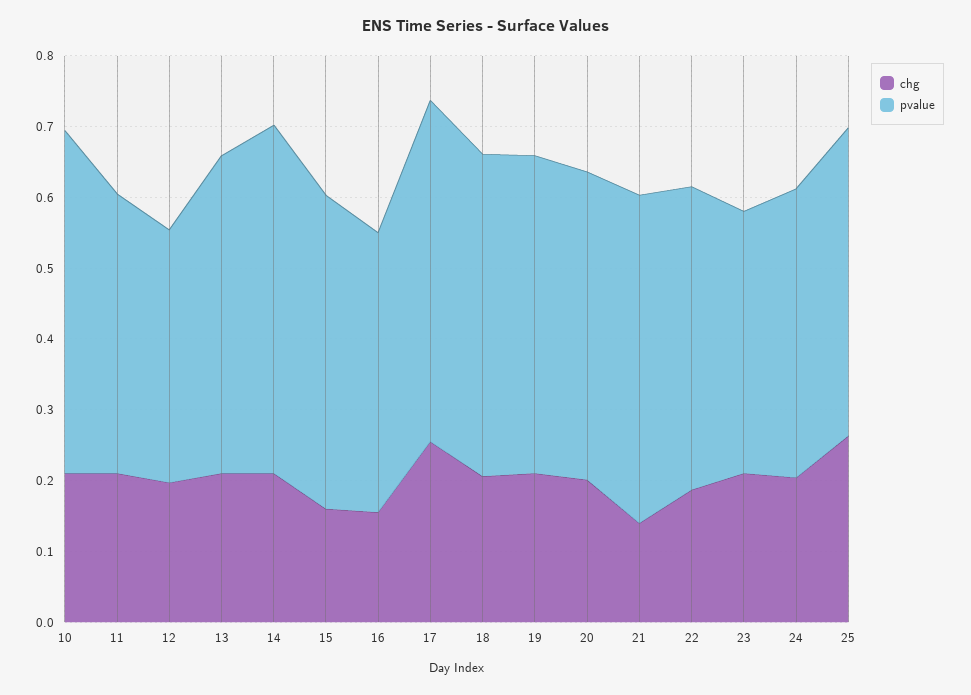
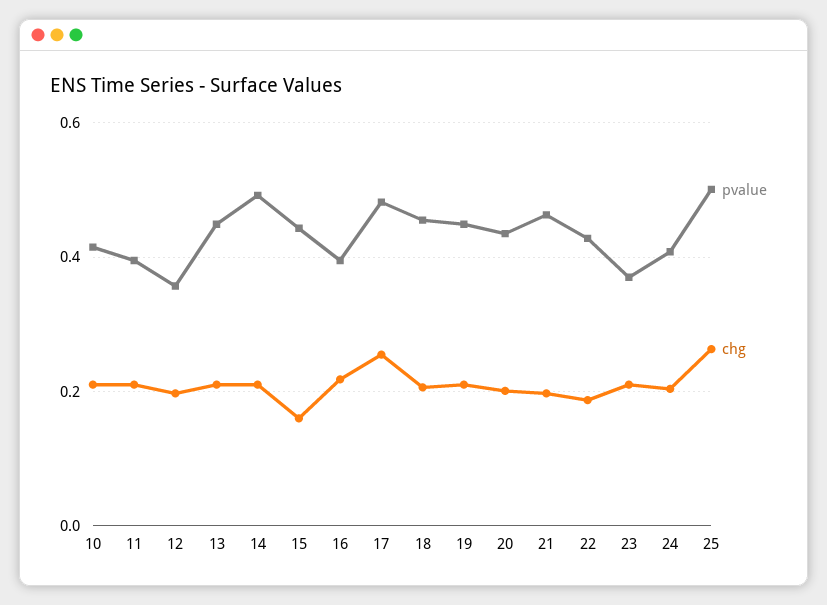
pvalue, 10: 0.48 -> 0.42
chg, 16: 0.16 -> 0.22
chg, 21: 0.14 -> 0.2
pvalue, 25: 0.44 -> 0.5

